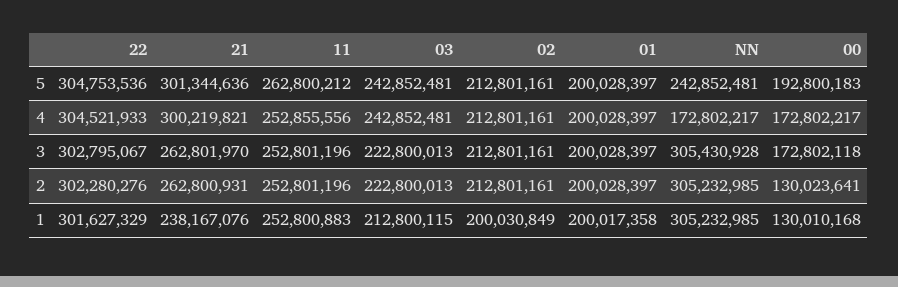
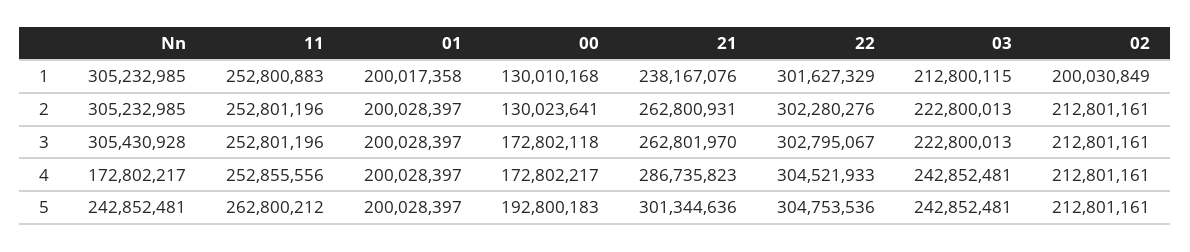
21, 4: 300219821 -> 286735823

